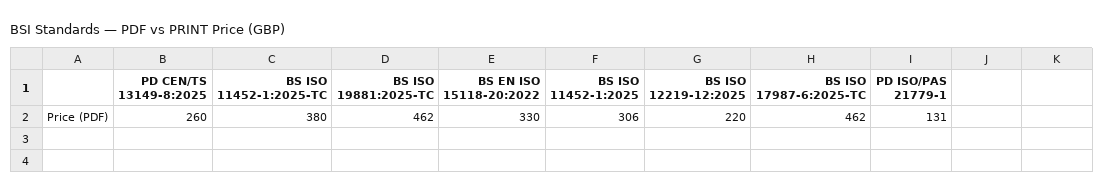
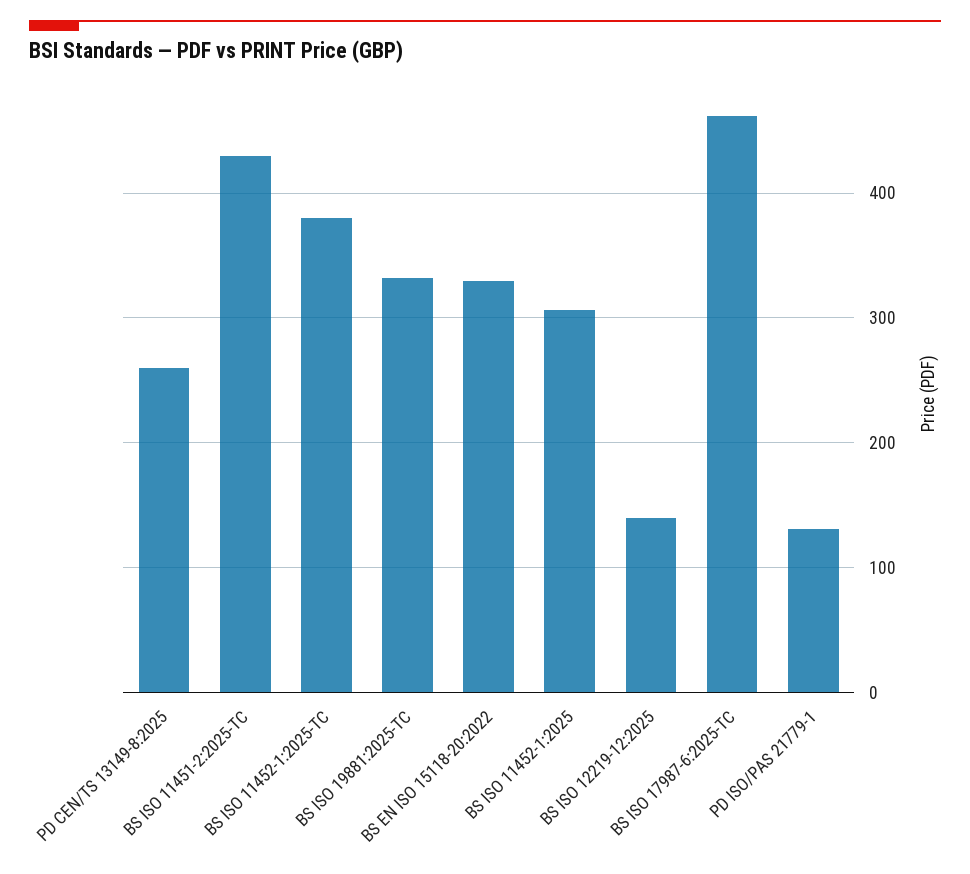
BS ISO 19881:2025-TC: 462 -> 330
BS ISO 12219-12:2025: 220 -> 140
BS ISO 11451-2:2025-TC: none -> 430

